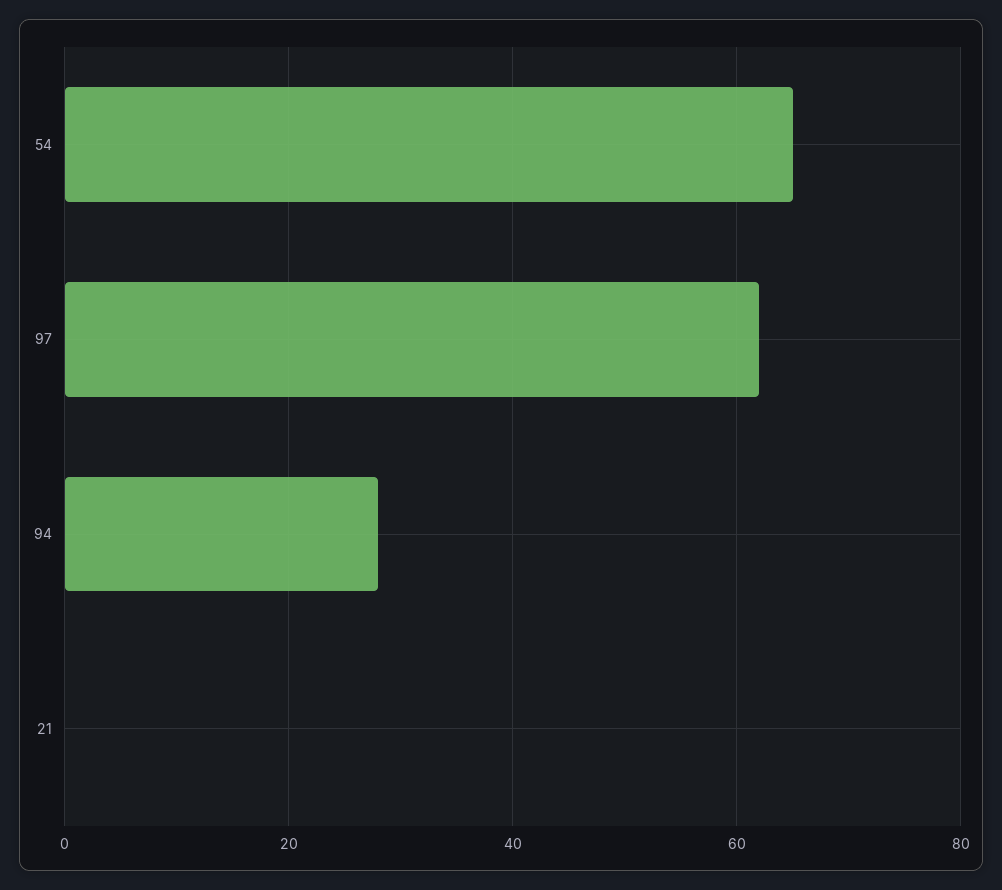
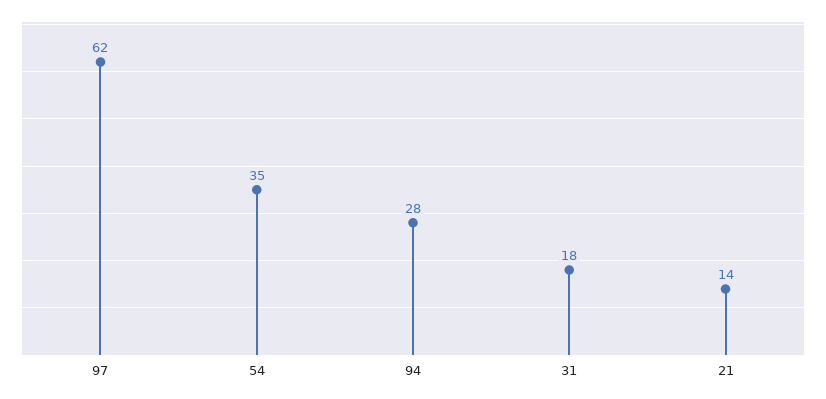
54: 65 -> 35
21: 0 -> 14
31: none -> 18

